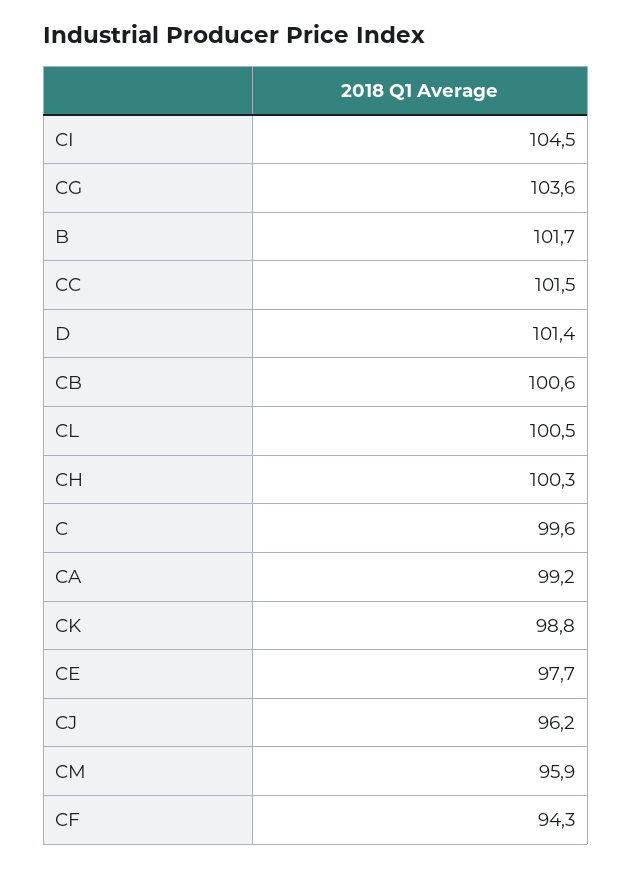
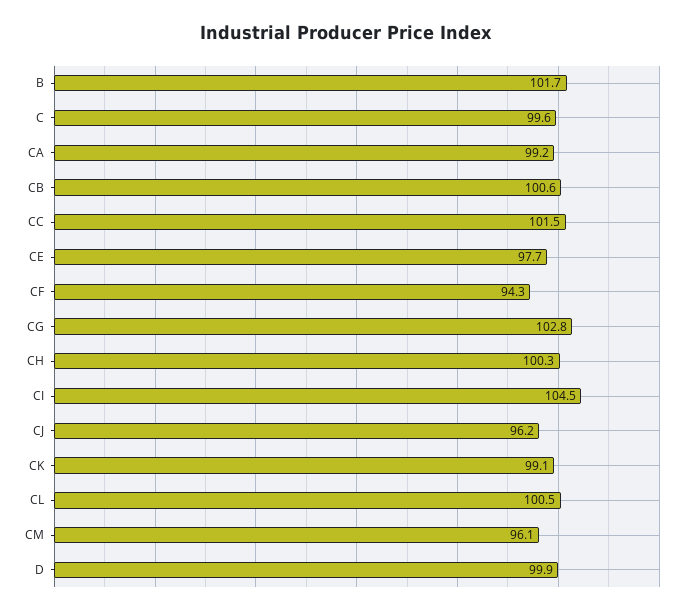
CG: 103.6 -> 102.8
D: 101.4 -> 99.9
CK: 98.8 -> 99.1
CM: 95.9 -> 96.1

